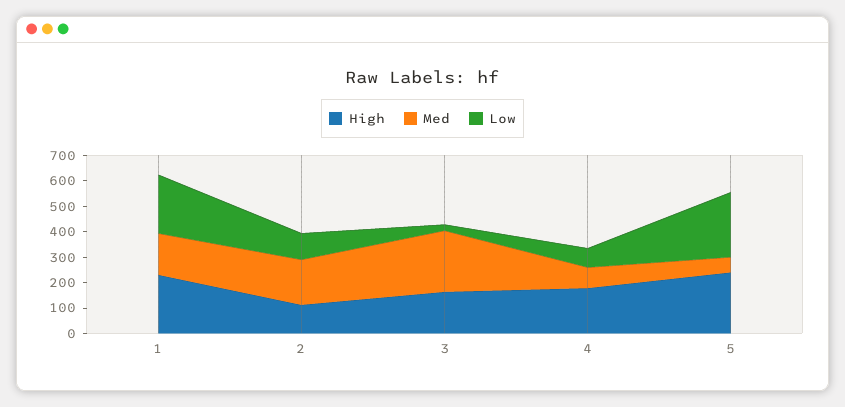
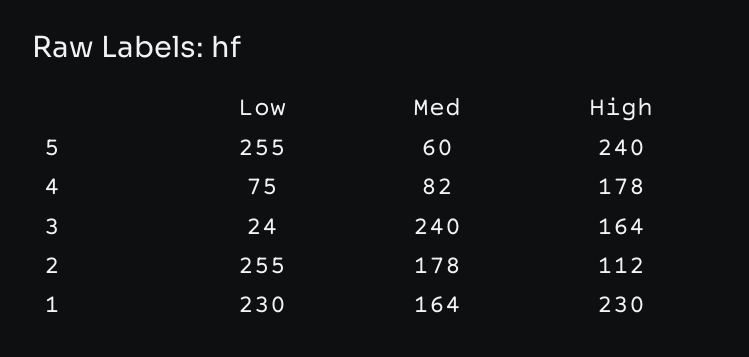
Low, 2: 100 -> 255

